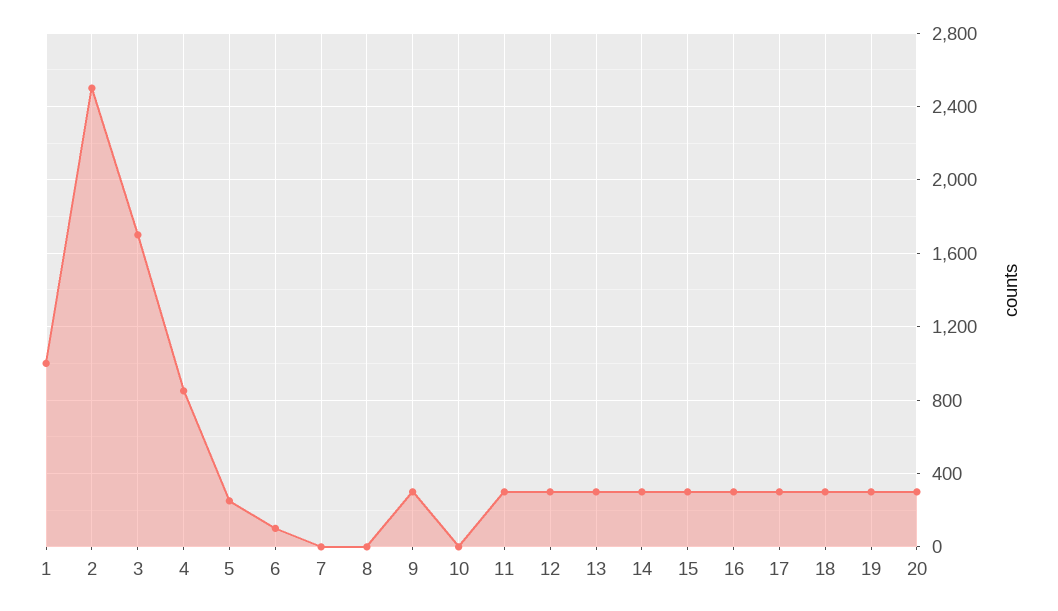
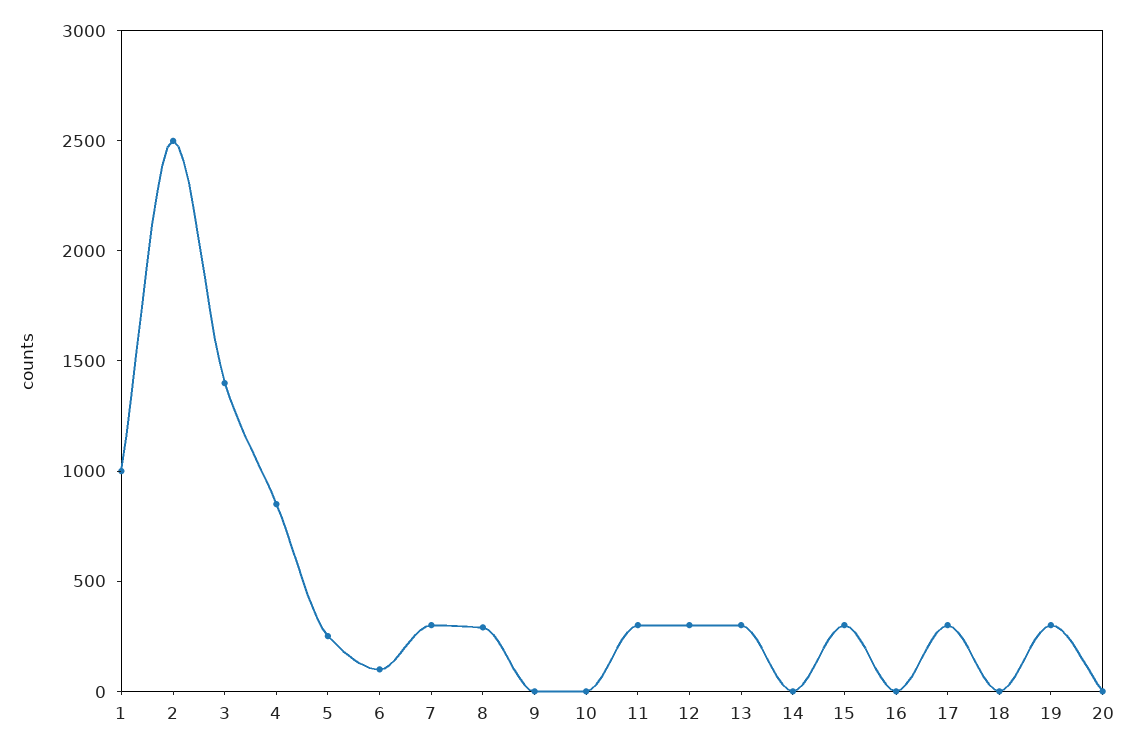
3: 1700 -> 1400
7: 0 -> 300
8: 0 -> 300
9: 300 -> 0
14: 300 -> 0
16: 300 -> 0
18: 300 -> 0
20: 300 -> 0

